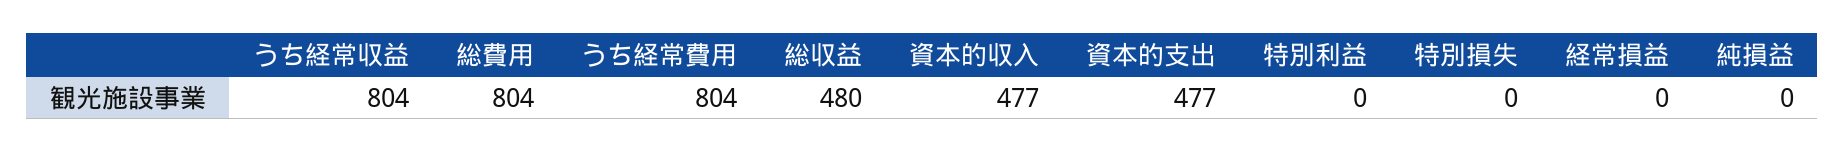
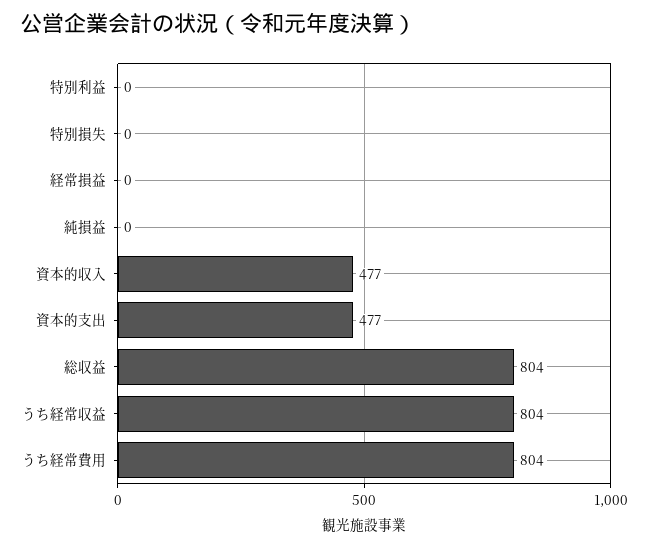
総費用: 804 -> none
総収益: 480 -> 804

